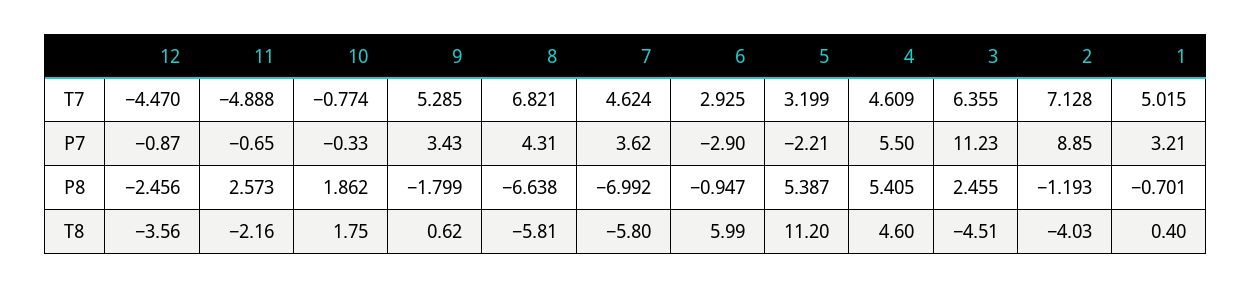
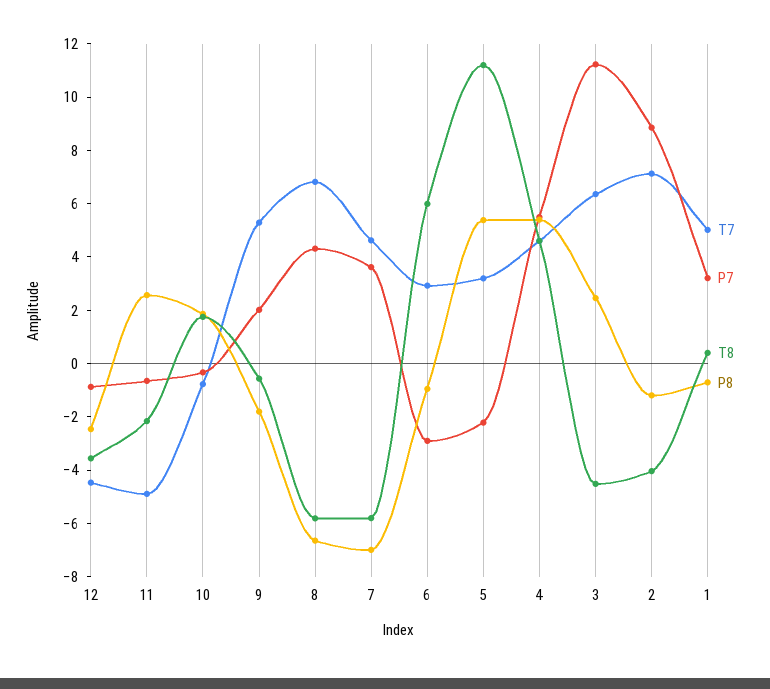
P7, 9: 3.43 -> 2
T8, 9: 0.62 -> -0.5

